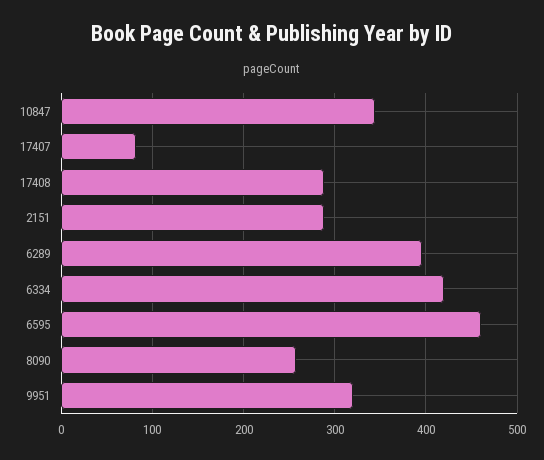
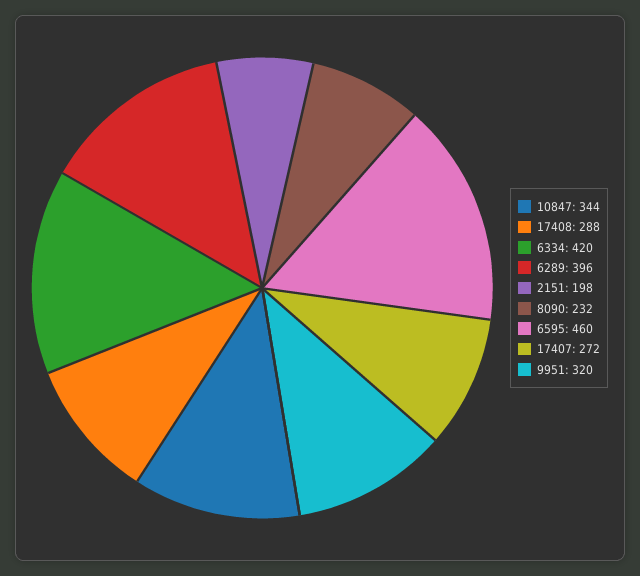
17407: 80 -> 272
2151: 290 -> 198
8090: 260 -> 232

